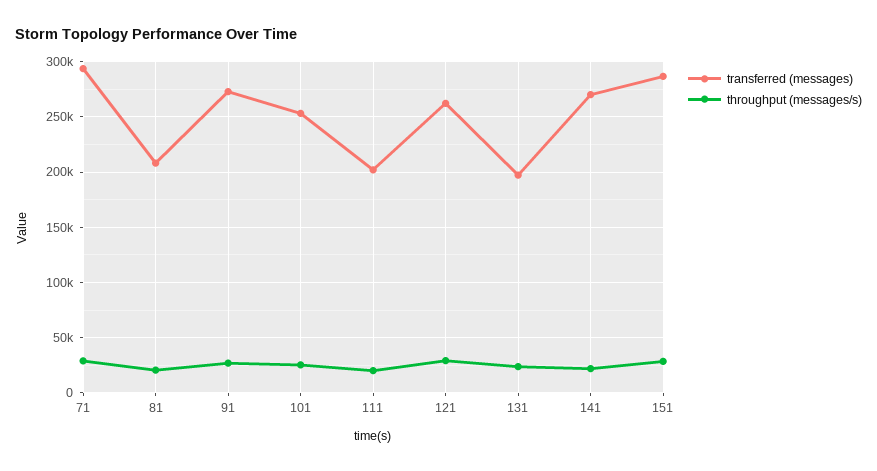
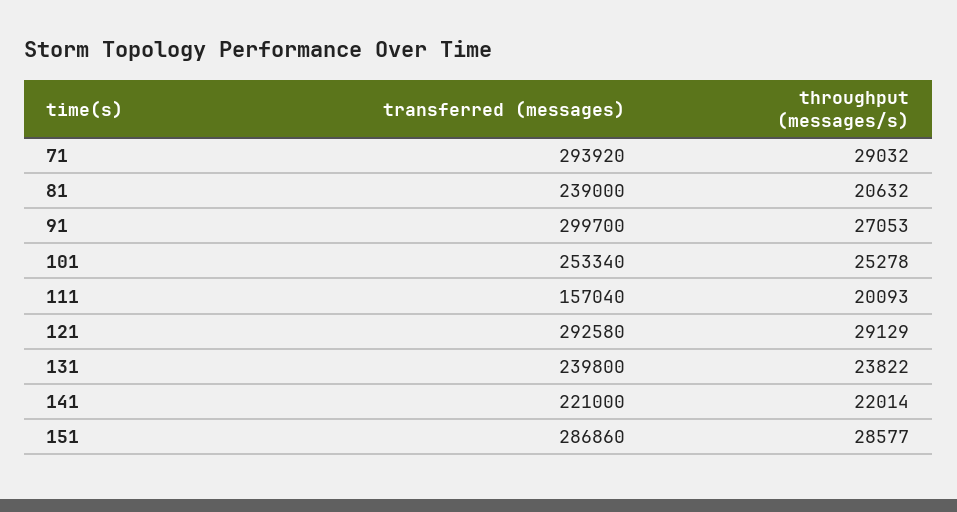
transferred (messages), 81: 210000 -> 239000
transferred (messages), 91: 270000 -> 299700
transferred (messages), 111: 200000 -> 157040
transferred (messages), 121: 260000 -> 292580
transferred (messages), 131: 200000 -> 239800
transferred (messages), 141: 270000 -> 221000

